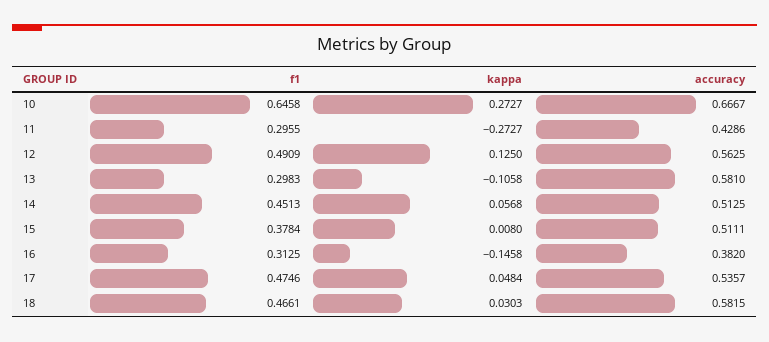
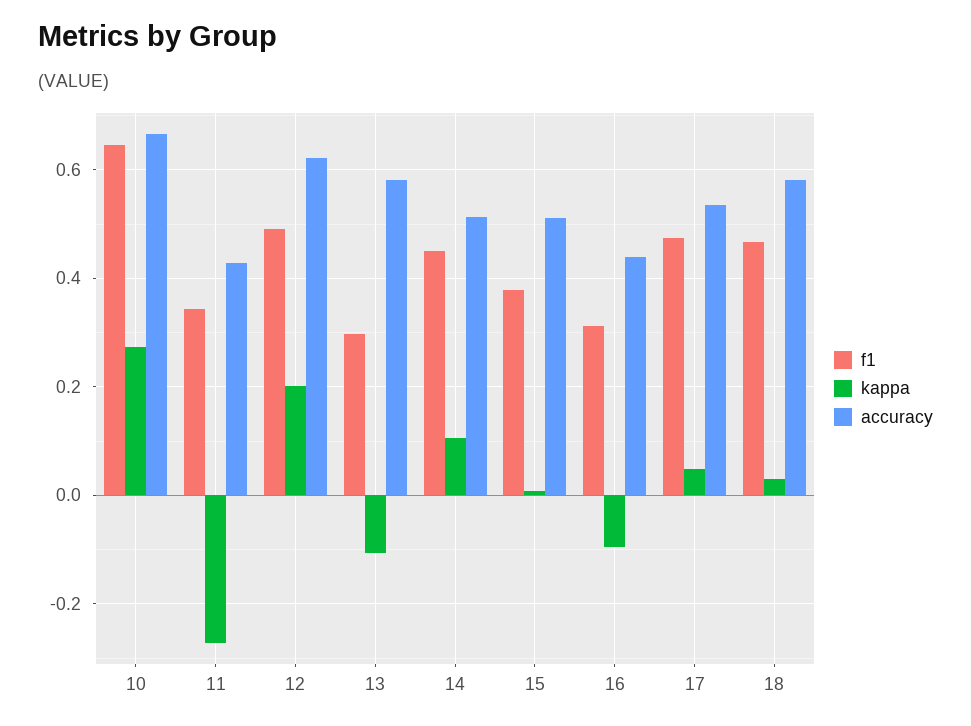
f1, 11: 0.2955 -> 0.34
kappa, 12: 0.125 -> 0.2
accuracy, 12: 0.5625 -> 0.62
kappa, 14: 0.0568 -> 0.1
kappa, 16: -0.1458 -> -0.1
accuracy, 16: 0.382 -> 0.44

